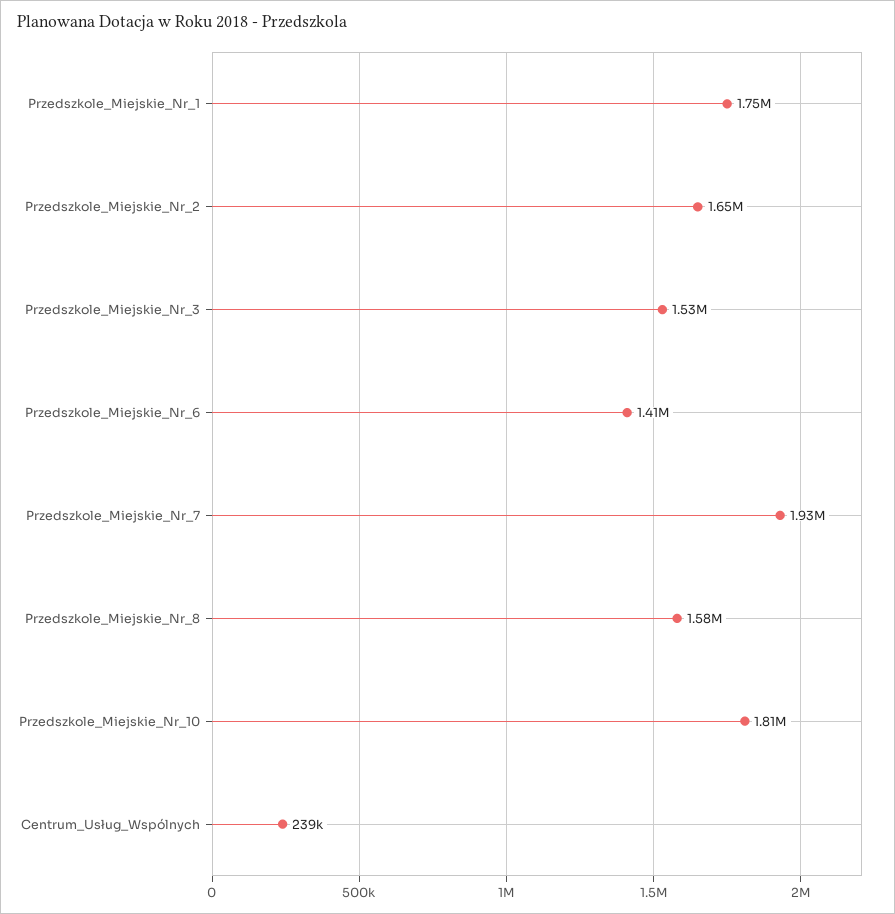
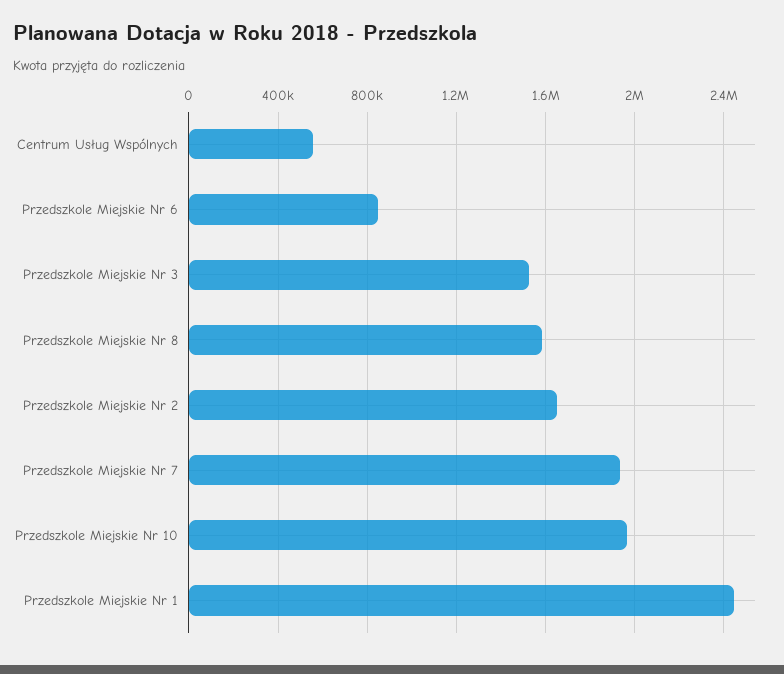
Przedszkole_Miejskie_Nr_1: 1750000 -> 2450000
Przedszkole_Miejskie_Nr_6: 1410000 -> 850000
Przedszkole_Miejskie_Nr_10: 1810000 -> 1950000
Centrum_Usług_Wspólnych: 239000 -> 550000

